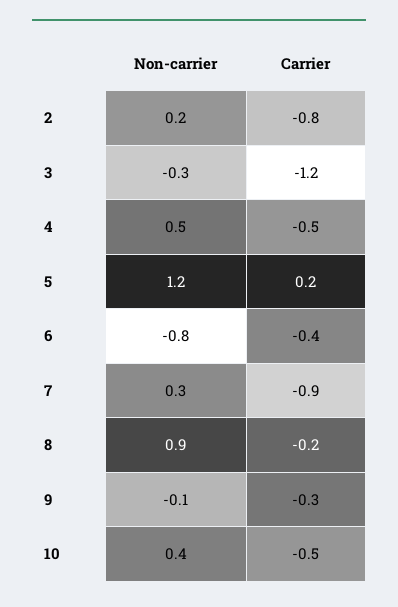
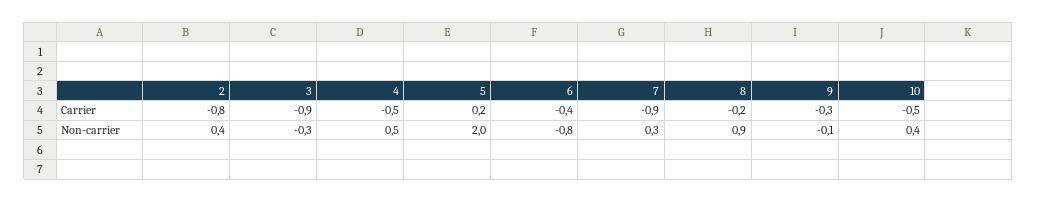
Non-carrier, 2: 0.2 -> 0.4
Carrier, 3: -1.2 -> -0.9
Non-carrier, 5: 1.2 -> 2

